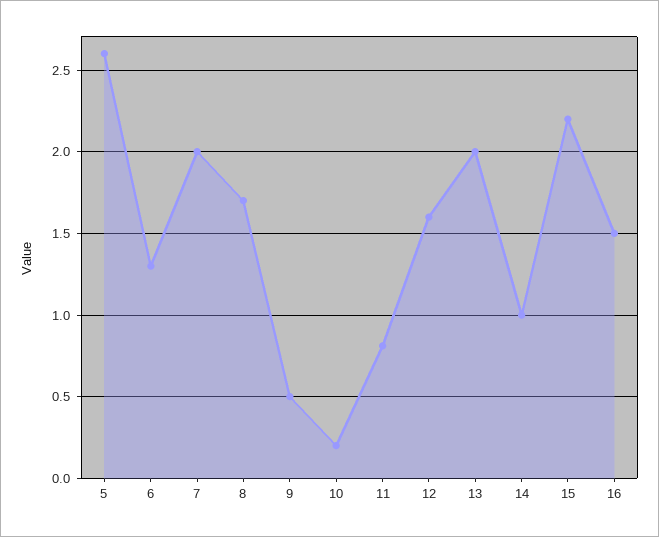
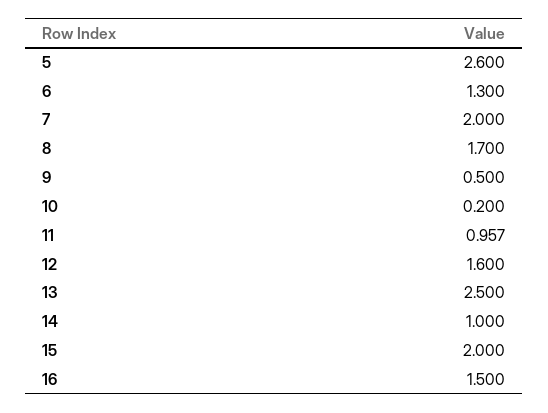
11: 0.8 -> 0.957
13: 2 -> 2.5
15: 2.2 -> 2

